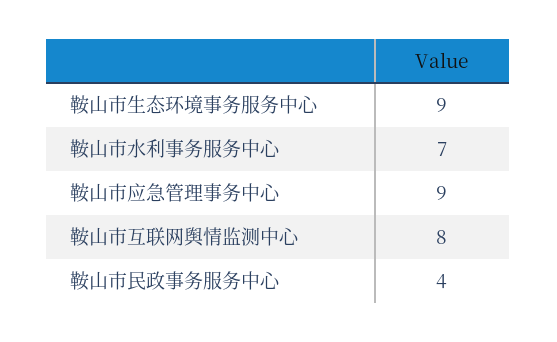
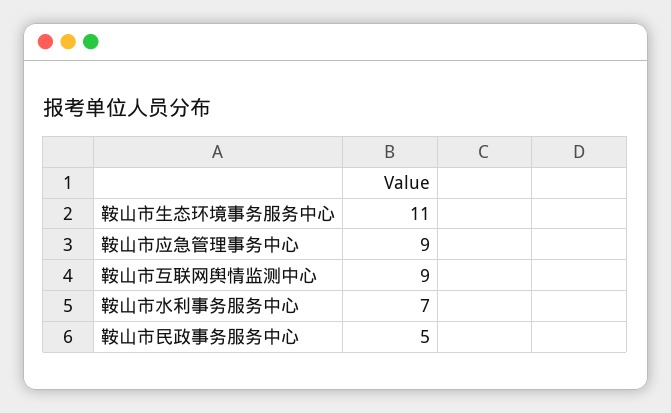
鞍山市生态环境事务服务中心: 9 -> 11
鞍山市互联网舆情监测中心: 8 -> 9
鞍山市民政事务服务中心: 4 -> 5

